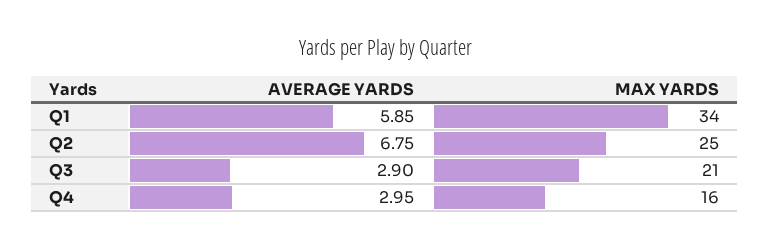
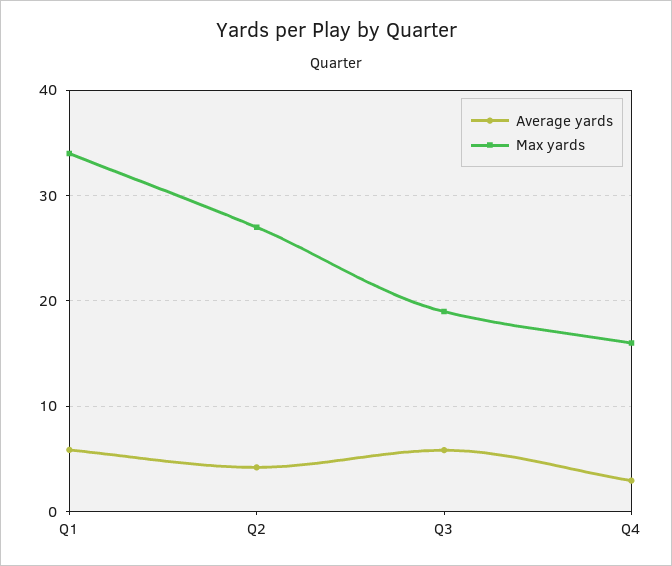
AVERAGE YARDS, Q2: 6.75 -> 4
MAX YARDS, Q2: 25 -> 27
AVERAGE YARDS, Q3: 2.9 -> 6
MAX YARDS, Q3: 21 -> 19

